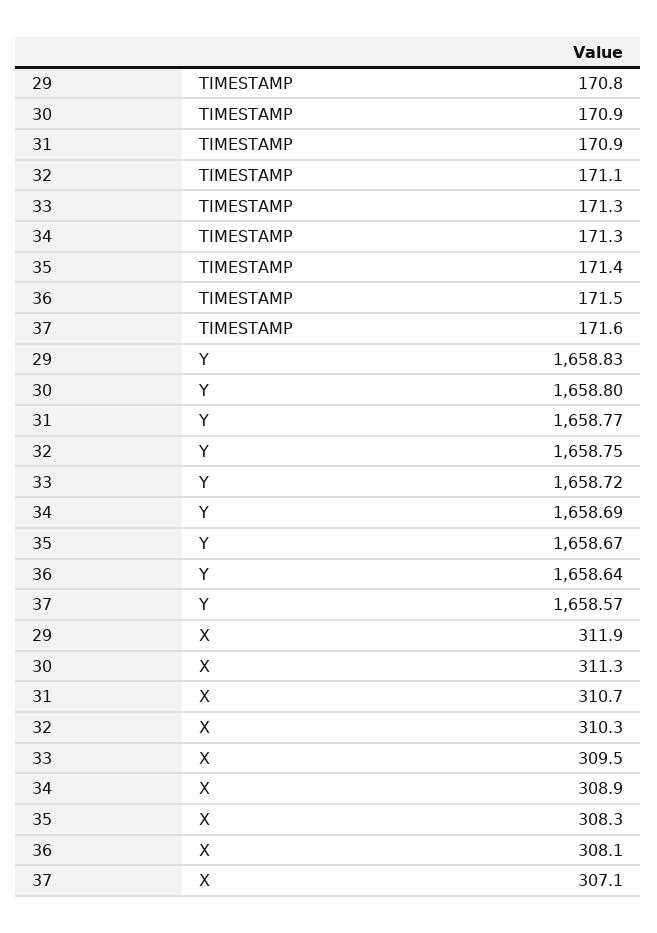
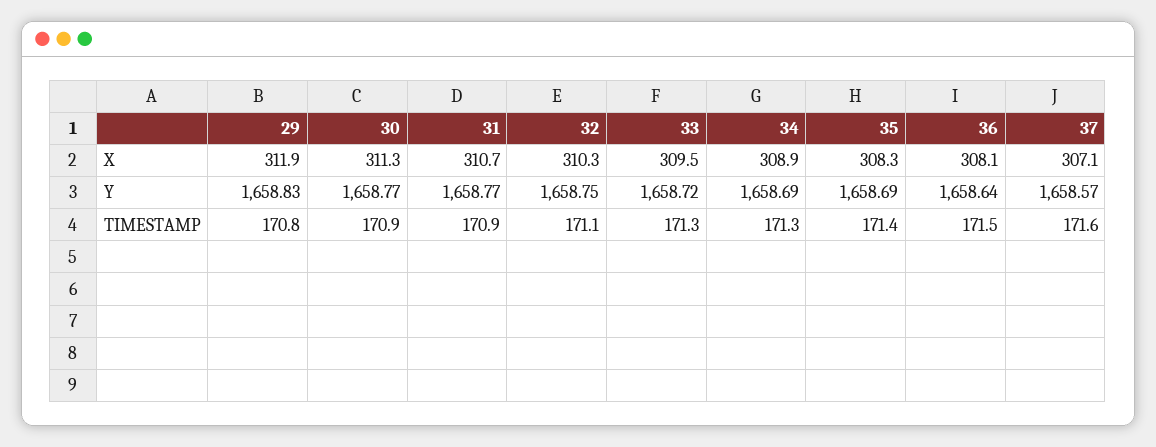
30, Y: 1658.8 -> 1658.77
35, Y: 1658.67 -> 1658.69

